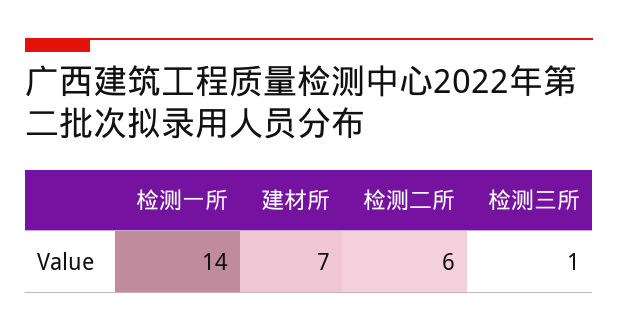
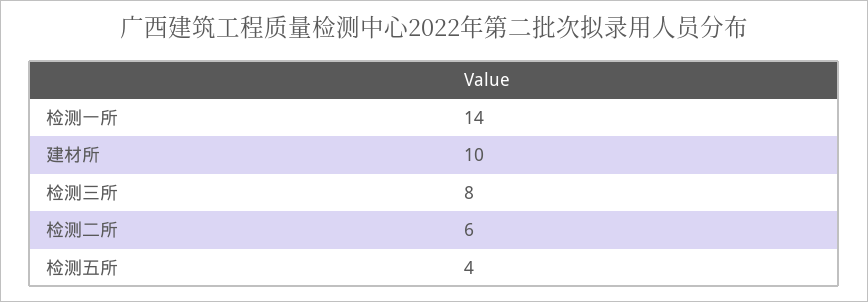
建材所: 7 -> 10
检测三所: 1 -> 8
检测五所: none -> 4

